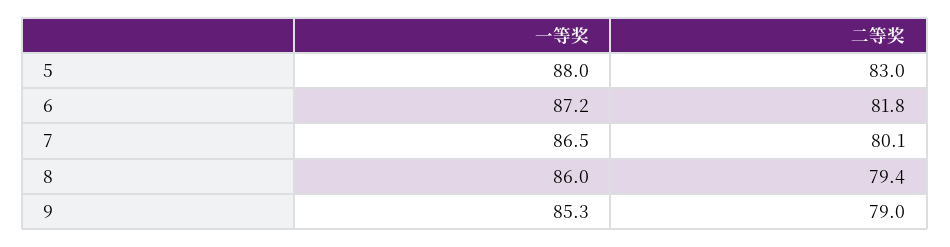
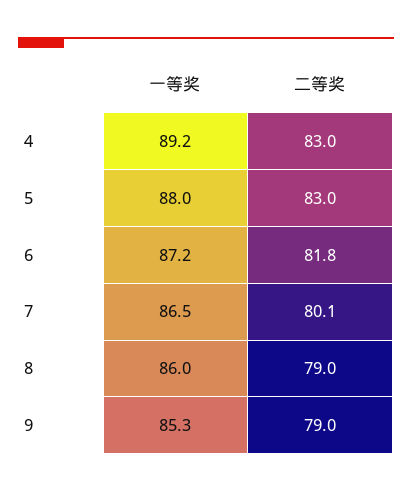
二等奖, 8: 79.4 -> 79
一等奖, 4: none -> 89.2
二等奖, 4: none -> 83

